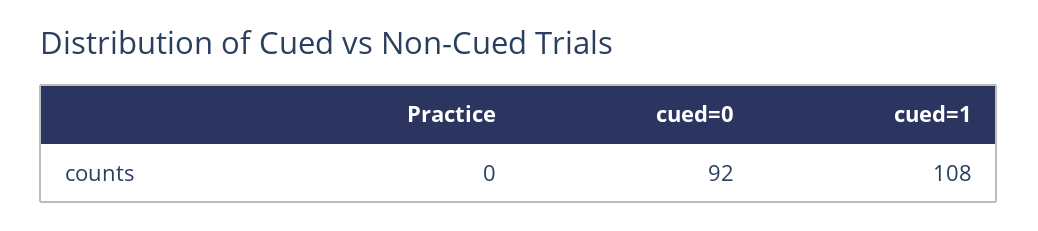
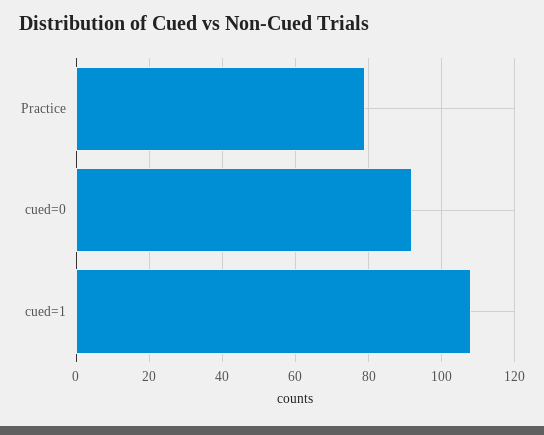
Practice: 0 -> 80

